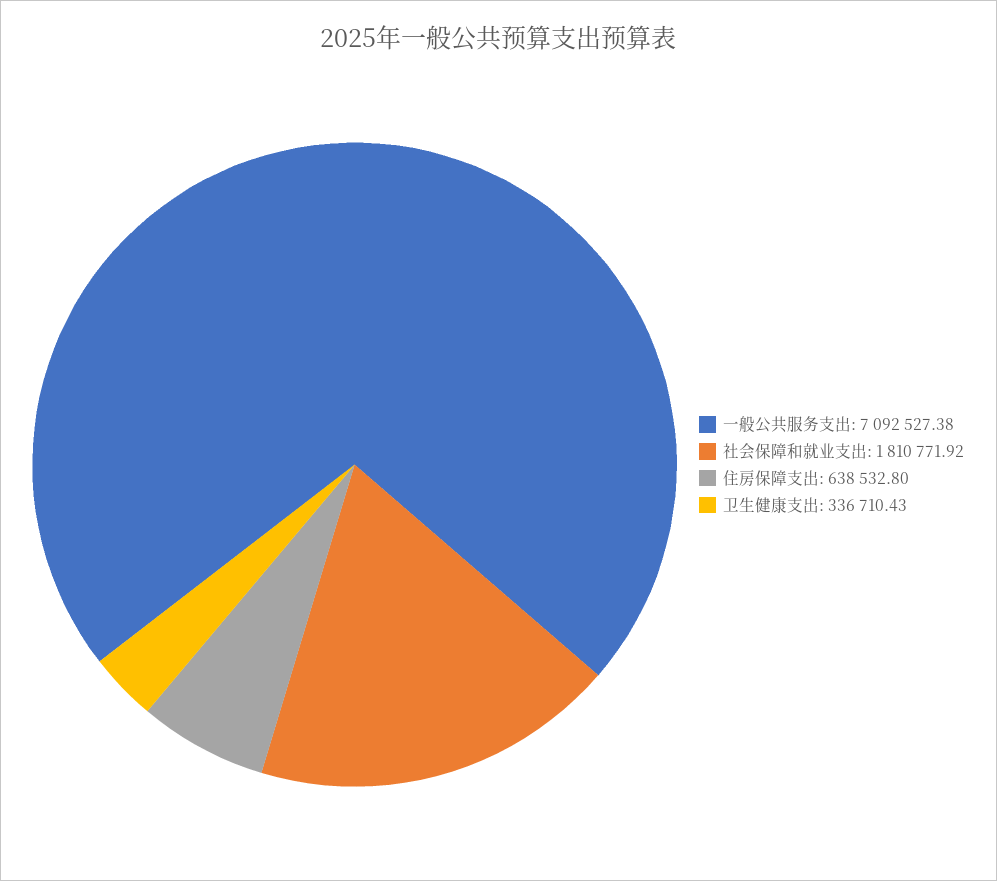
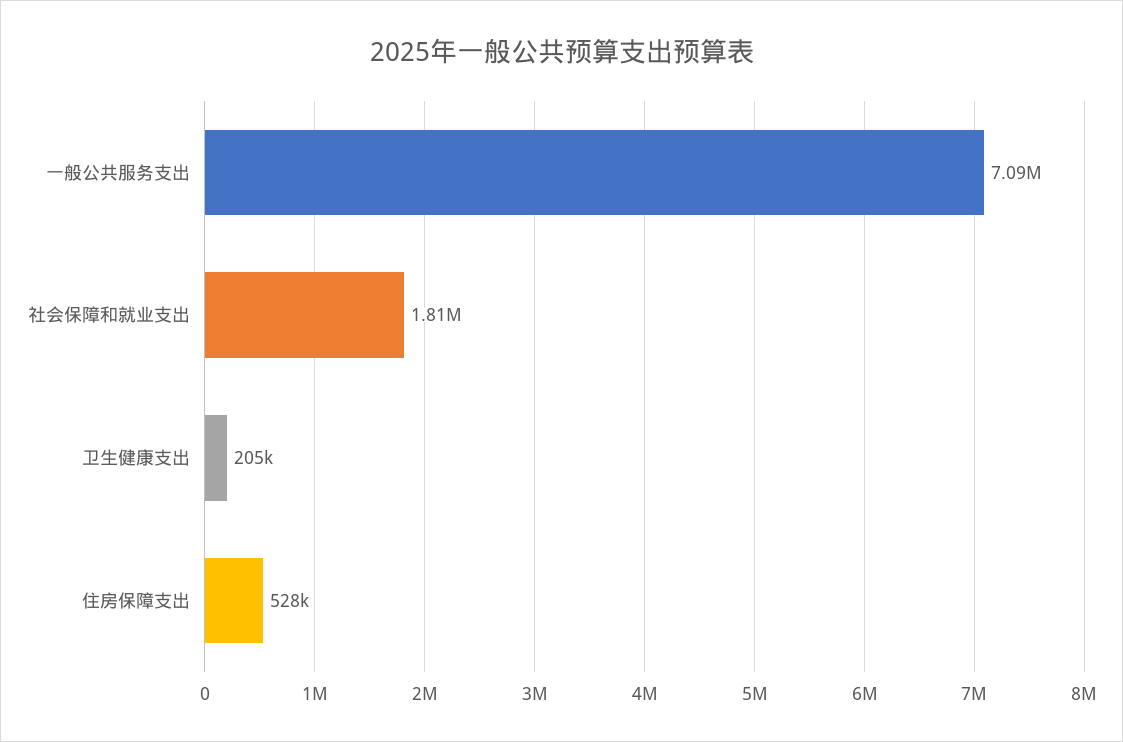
住房保障支出: 638532.8 -> 528000
卫生健康支出: 336710.43 -> 205000

